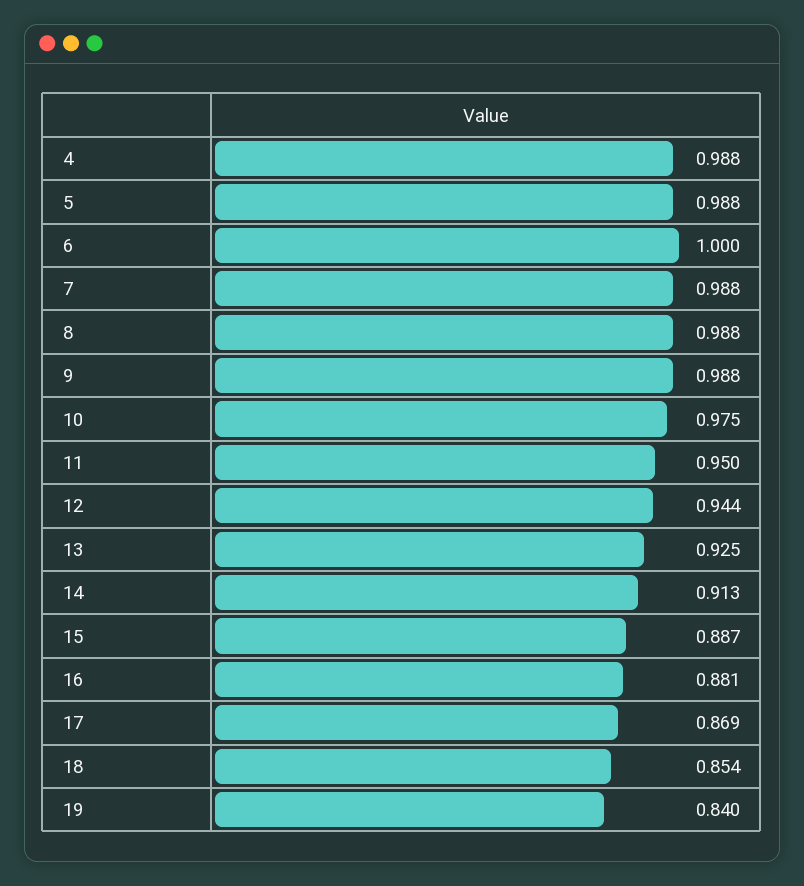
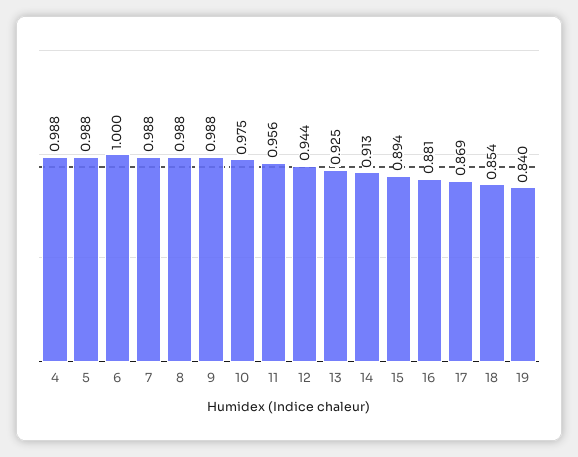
11: 0.95 -> 0.956
15: 0.887 -> 0.894

